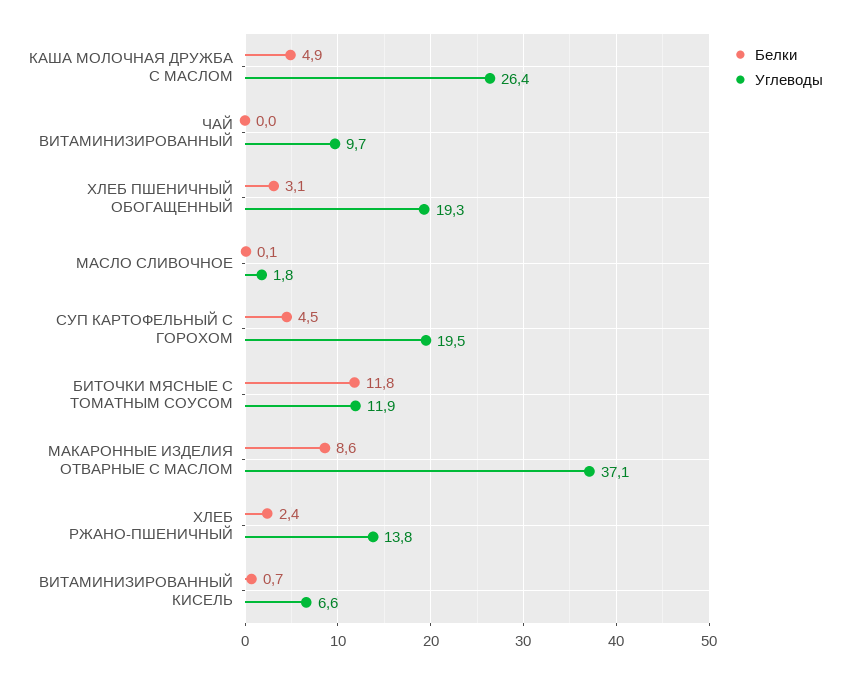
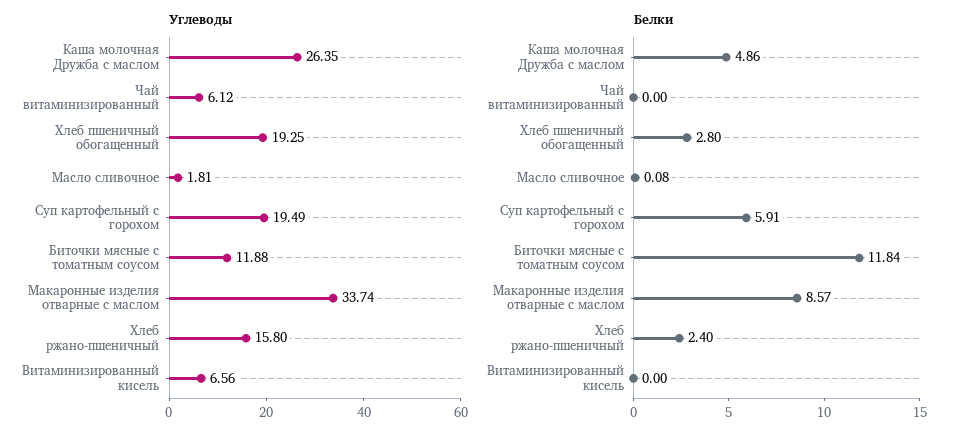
Углеводы, ЧАЙ ВИТАМИНИЗИРОВАННЫЙ: 9.7 -> 6.12
Белки, ХЛЕБ ПШЕНИЧНЫЙ ОБОГАЩЕННЫЙ: 3.1 -> 2.8
Белки, СУП КАРТОФЕЛЬНЫЙ С ГОРОХОМ: 4.5 -> 5.91
Углеводы, МАКАРОННЫЕ ИЗДЕЛИЯ ОТВАРНЫЕ С МАСЛОМ: 37.1 -> 33.74
Углеводы, ХЛЕБ РЖАНО-ПШЕНИЧНЫЙ: 13.8 -> 15.8
Белки, ВИТАМИНИЗИРОВАННЫЙ КИСЕЛЬ: 0.7 -> 0

